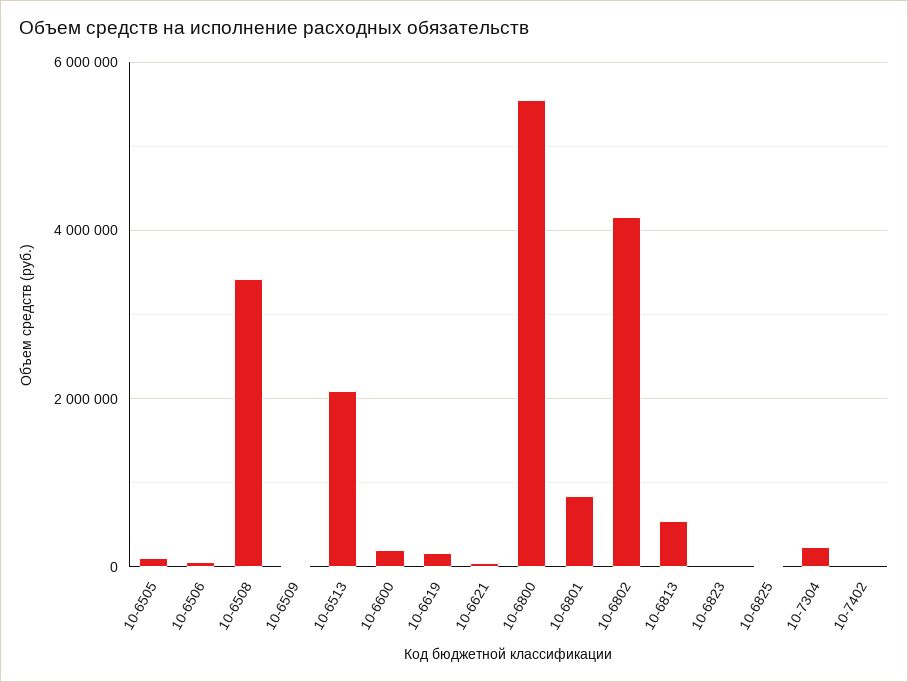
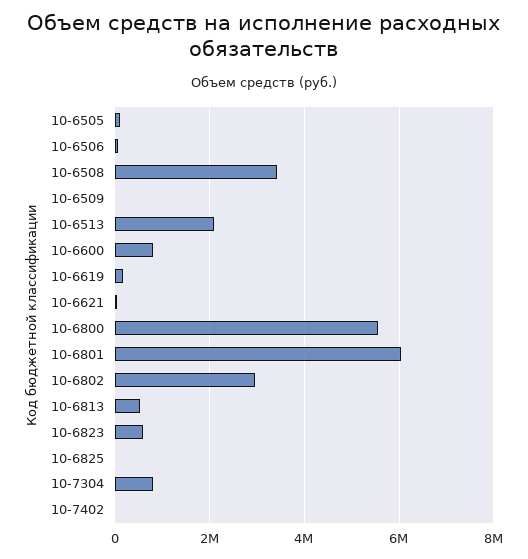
10-6600: 200000 -> 800000
10-6801: 800000 -> 6000000
10-6802: 4200000 -> 3000000
10-6823: 0 -> 600000
10-7304: 200000 -> 800000

